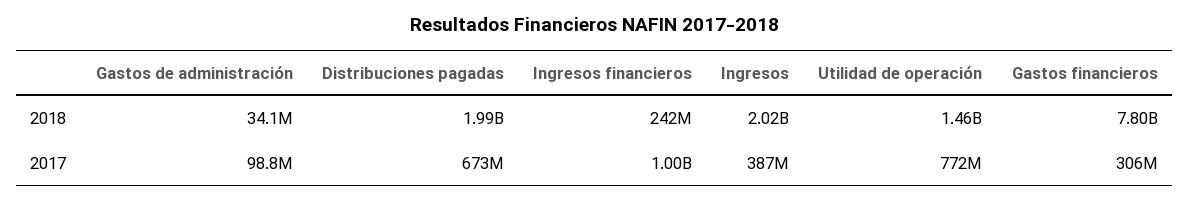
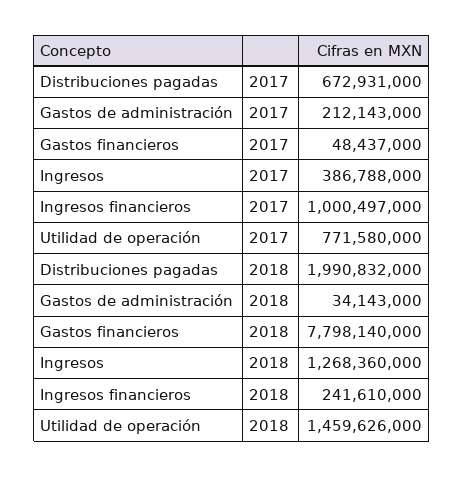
Ingresos, 2018: 2020000000 -> 1268360000
Gastos de administración, 2017: 98800000 -> 212143000
Gastos financieros, 2017: 306000000 -> 48437000

